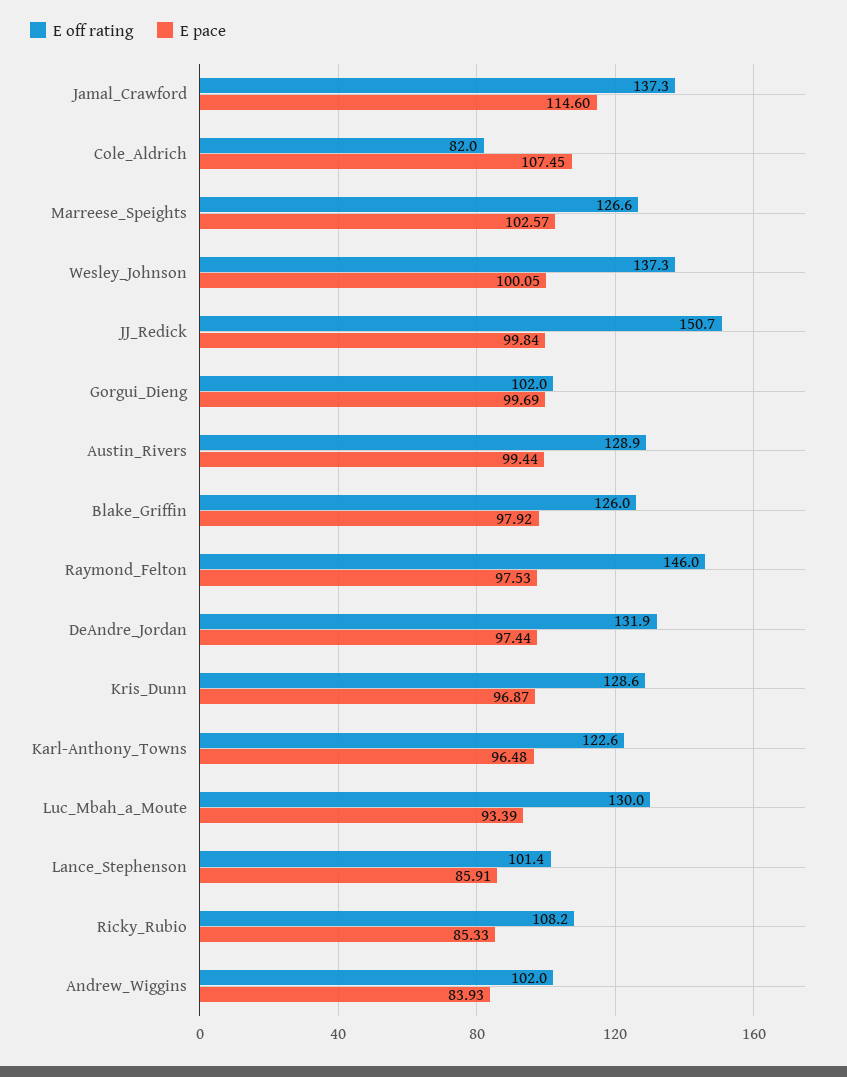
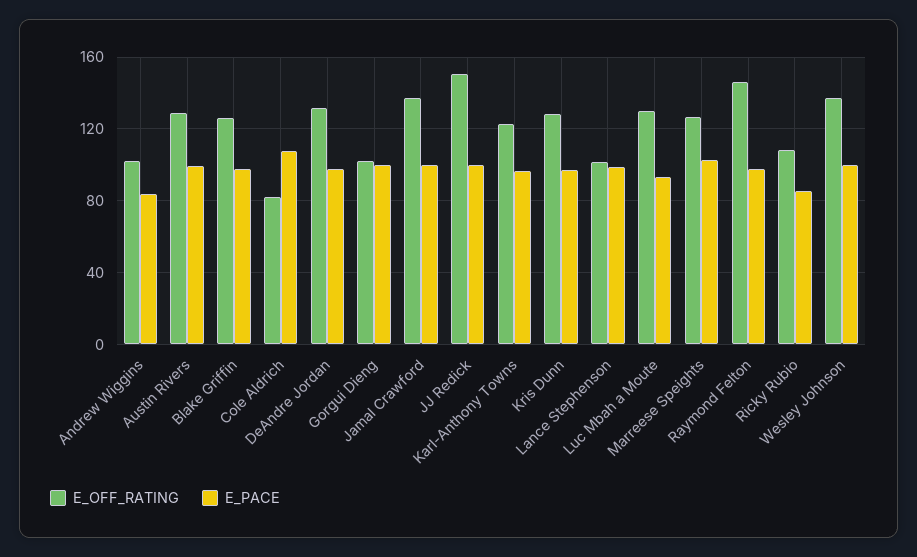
E pace, Jamal_Crawford: 114.6 -> 100
E pace, Lance_Stephenson: 85.91 -> 100

